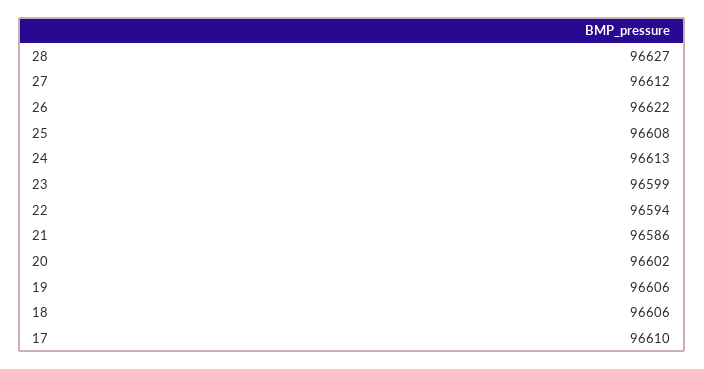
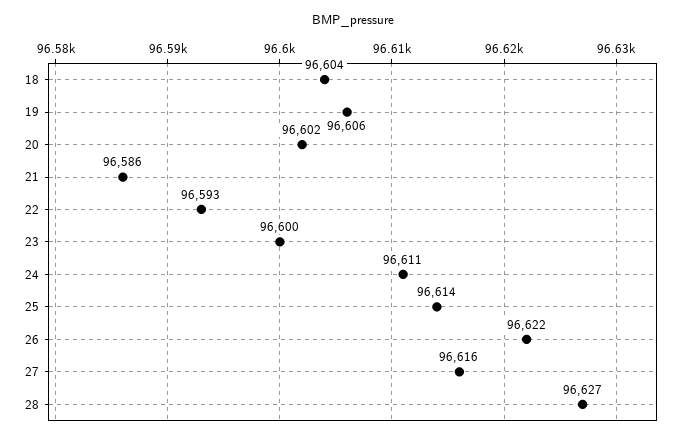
27: 96612 -> 96616
25: 96608 -> 96614
24: 96613 -> 96611
23: 96599 -> 96600
22: 96594 -> 96593
18: 96606 -> 96604
17: 96610 -> none

